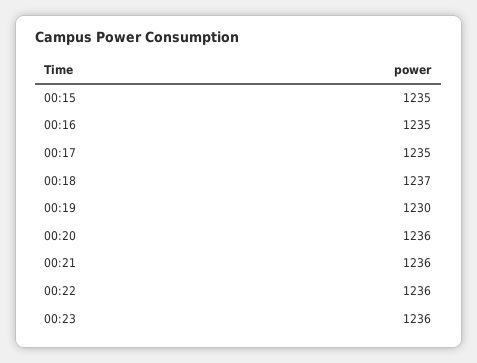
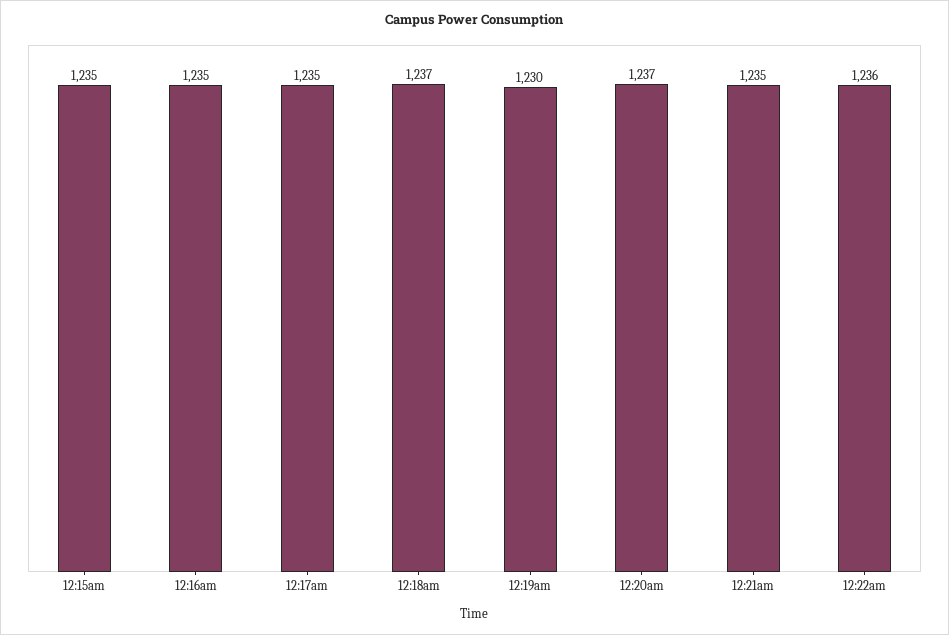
00:20: 1236 -> 1237
00:21: 1236 -> 1235
00:23: 1236 -> none

